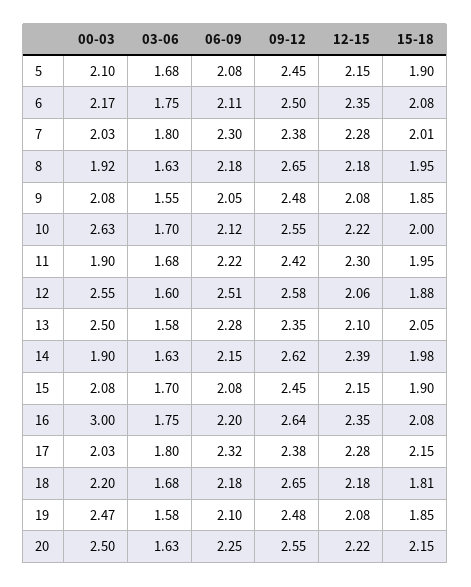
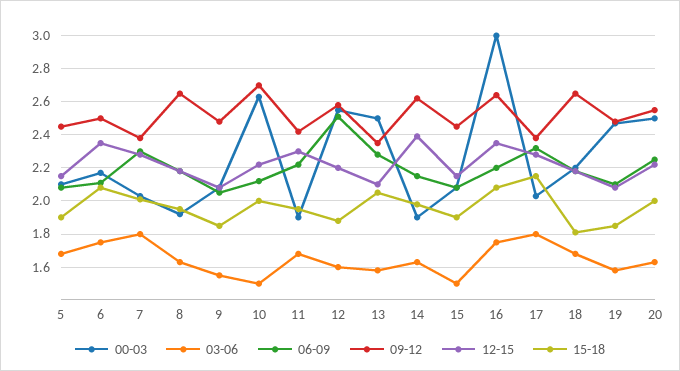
03-06, 10: 1.7 -> 1.5
09-12, 10: 2.55 -> 2.7
12-15, 12: 2.06 -> 2.2
03-06, 15: 1.7 -> 1.5
15-18, 20: 2.15 -> 2

